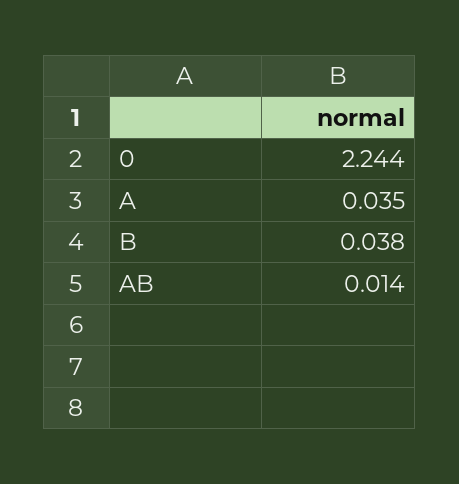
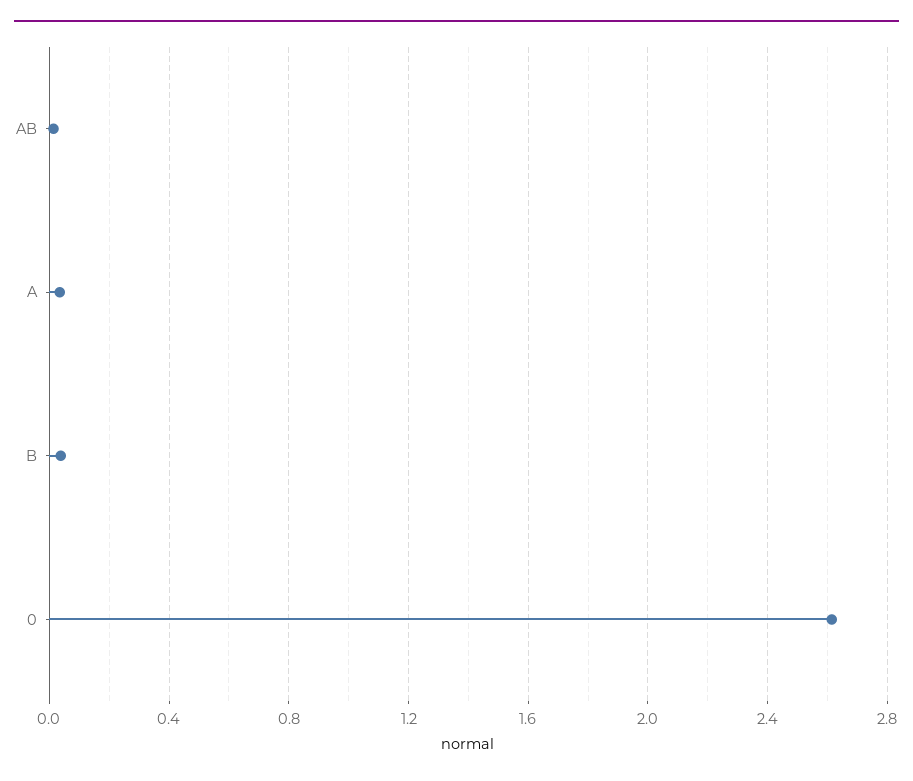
0: 2.244 -> 2.6

